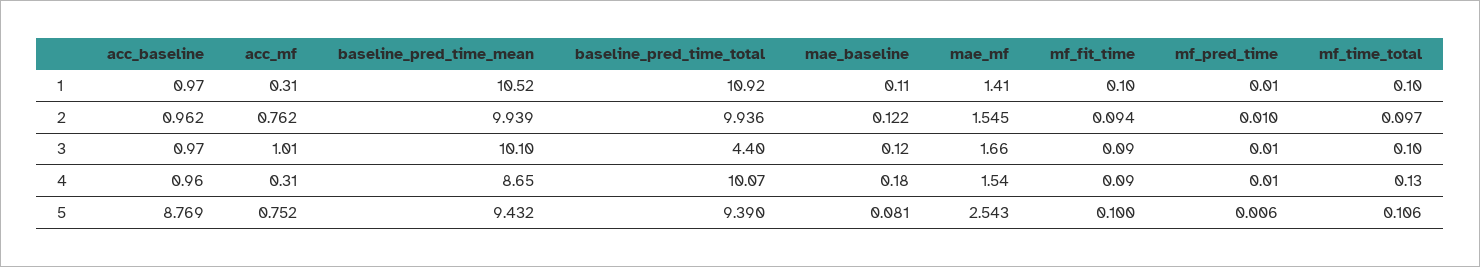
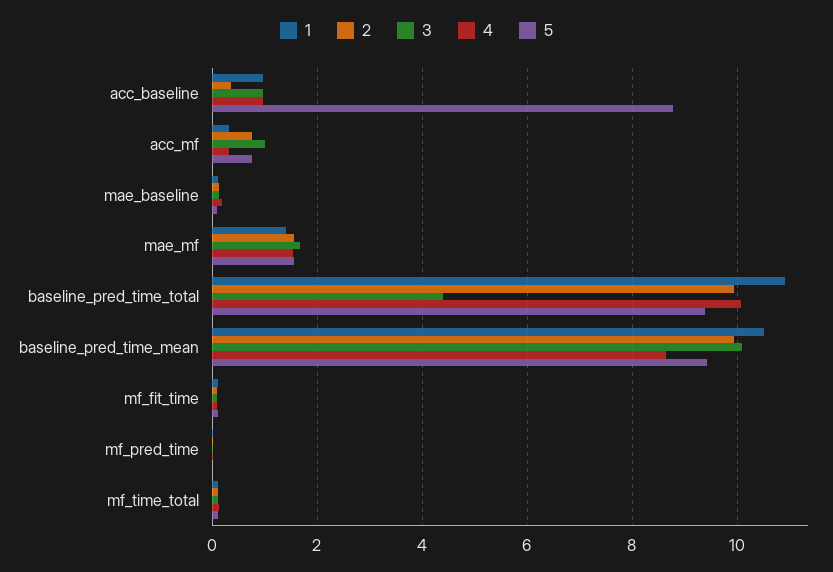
2, acc_baseline: 0.962 -> 0.4
5, mae_mf: 2.543 -> 1.6

